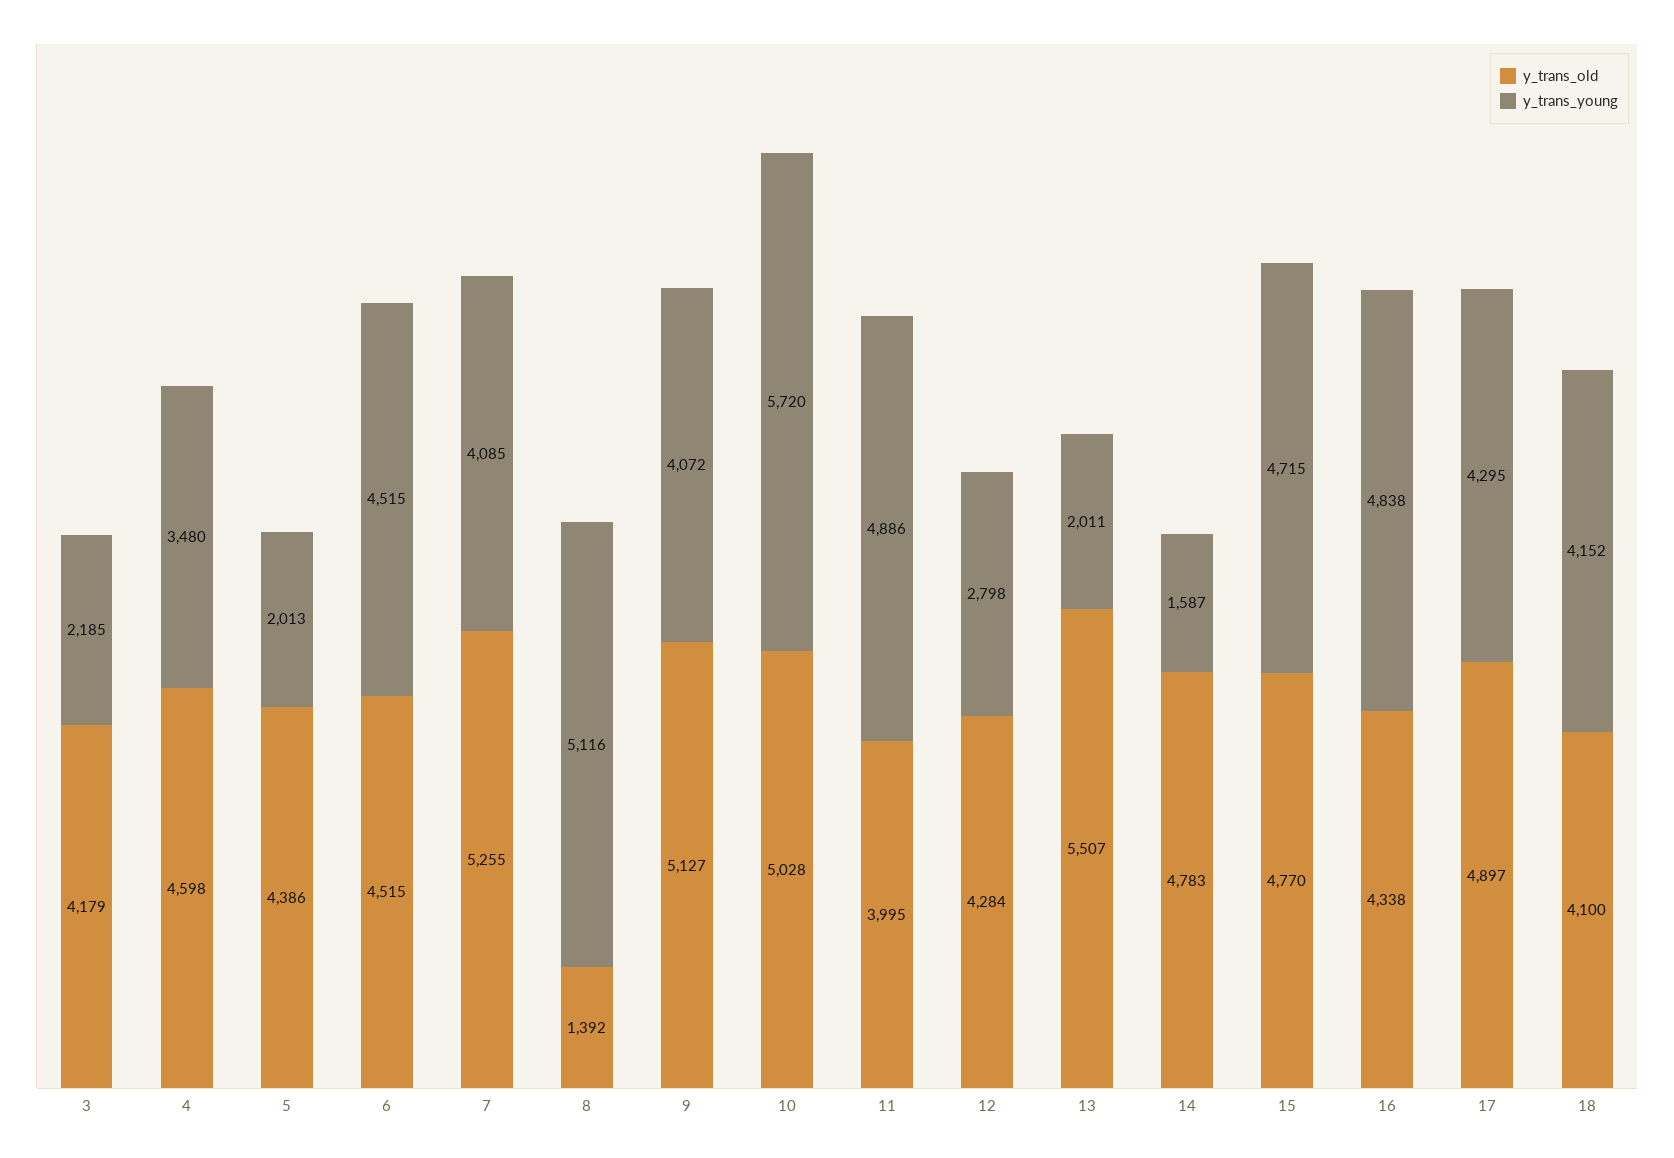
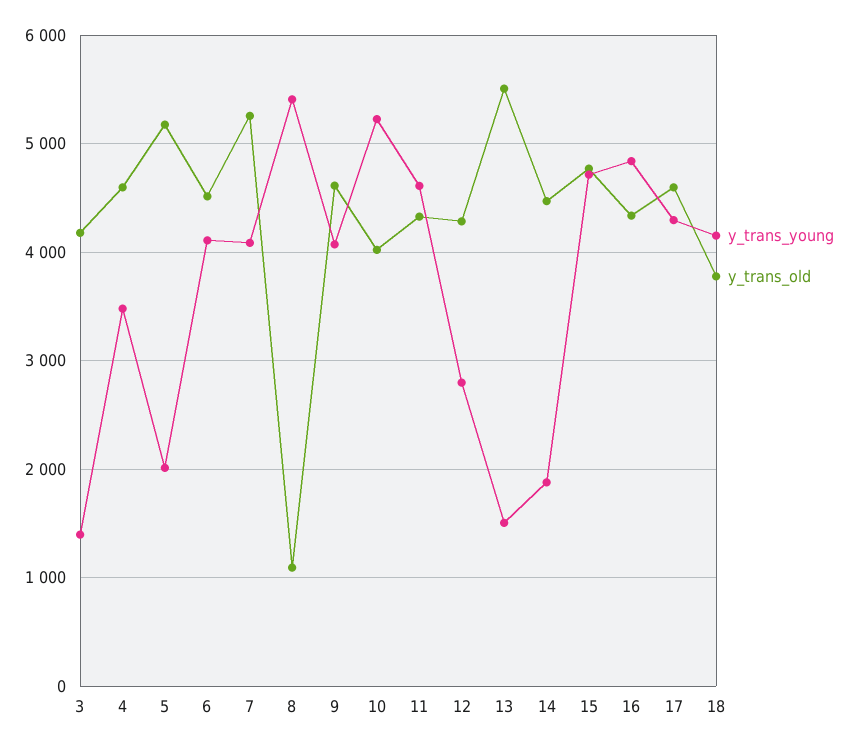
y_trans_young, 3: 2185 -> 1400
y_trans_old, 5: 4386 -> 5200
y_trans_young, 6: 4515 -> 4100
y_trans_old, 8: 1392 -> 1100
y_trans_young, 8: 5116 -> 5400
y_trans_old, 9: 5127 -> 4600
y_trans_old, 10: 5028 -> 4000
y_trans_young, 10: 5720 -> 5200
y_trans_old, 11: 3995 -> 4300
y_trans_young, 11: 4886 -> 4600
y_trans_young, 13: 2011 -> 1500
y_trans_old, 14: 4783 -> 4500
y_trans_young, 14: 1587 -> 1900
y_trans_old, 17: 4897 -> 4600
y_trans_old, 18: 4100 -> 3800

